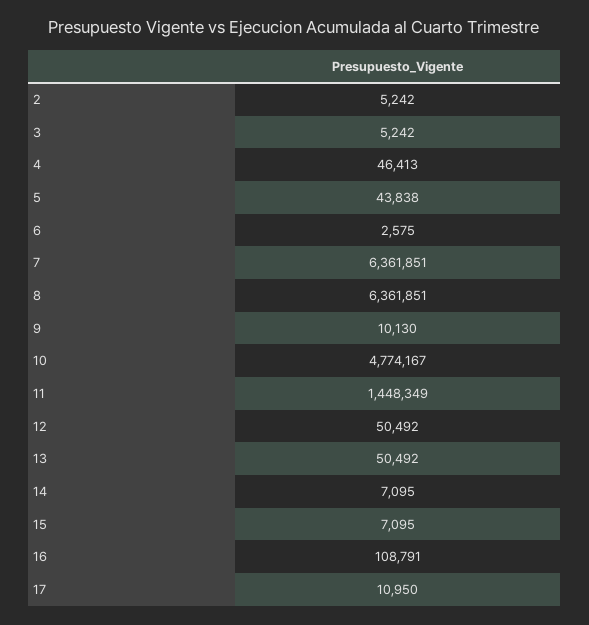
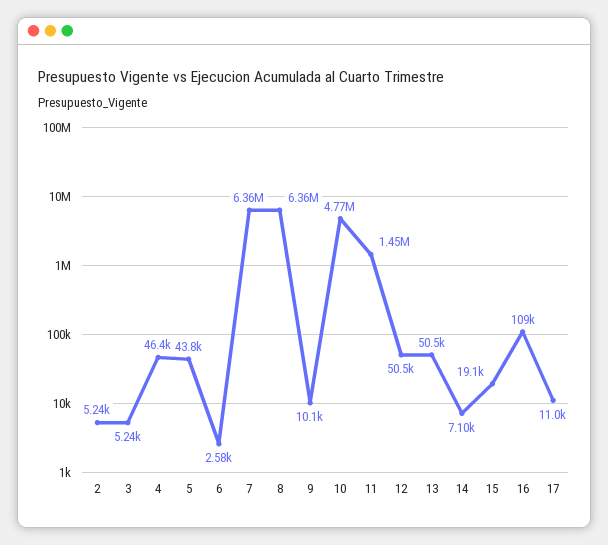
15: 7095 -> 19100

